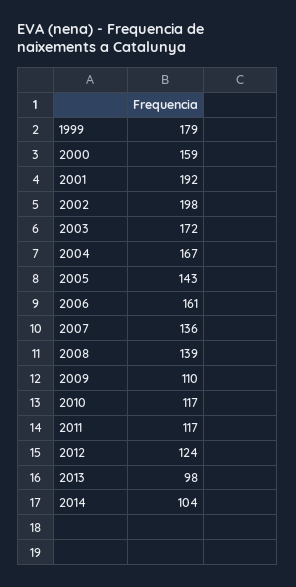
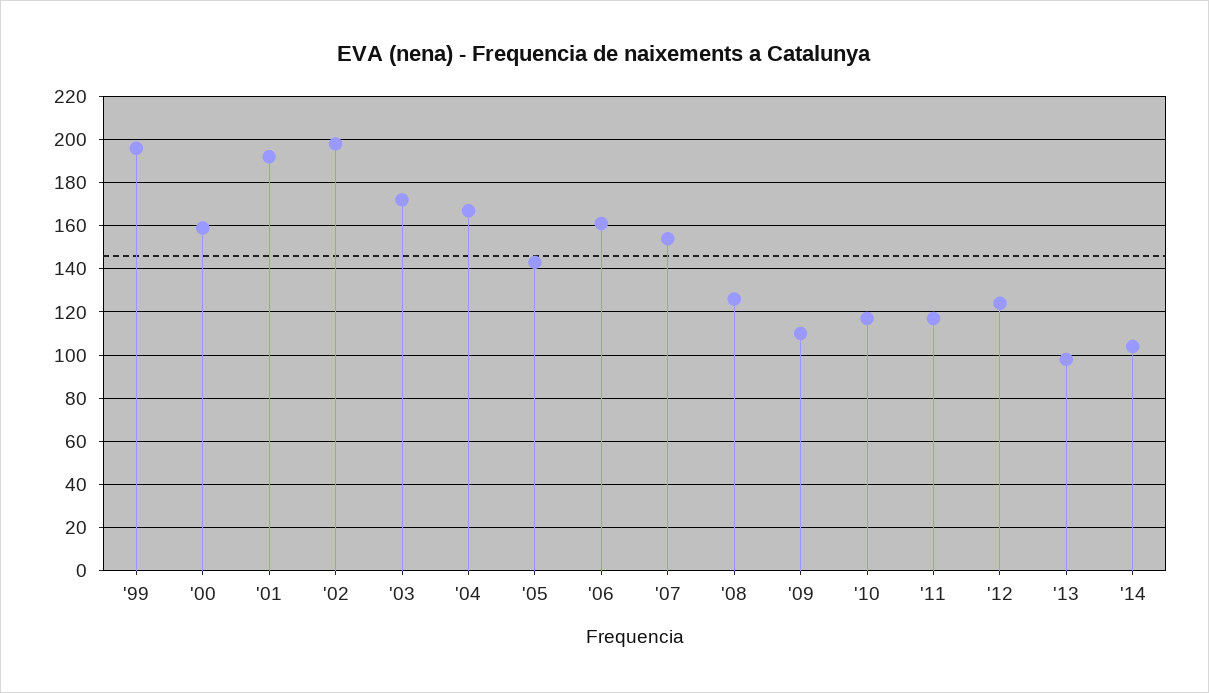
1999: 179 -> 195
2007: 136 -> 155
2008: 139 -> 125

